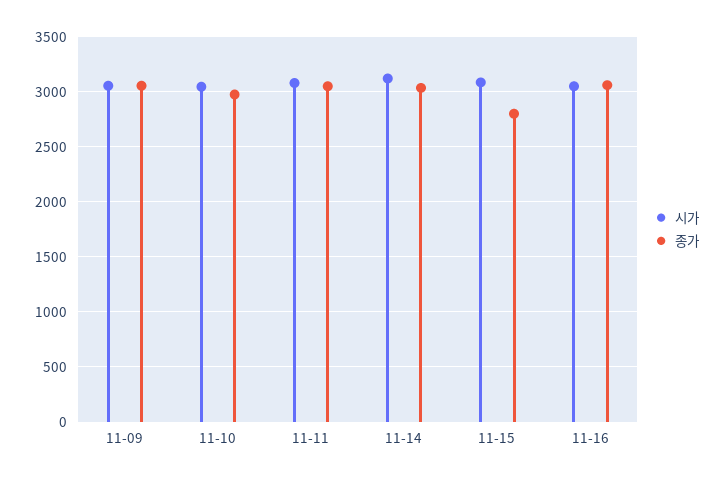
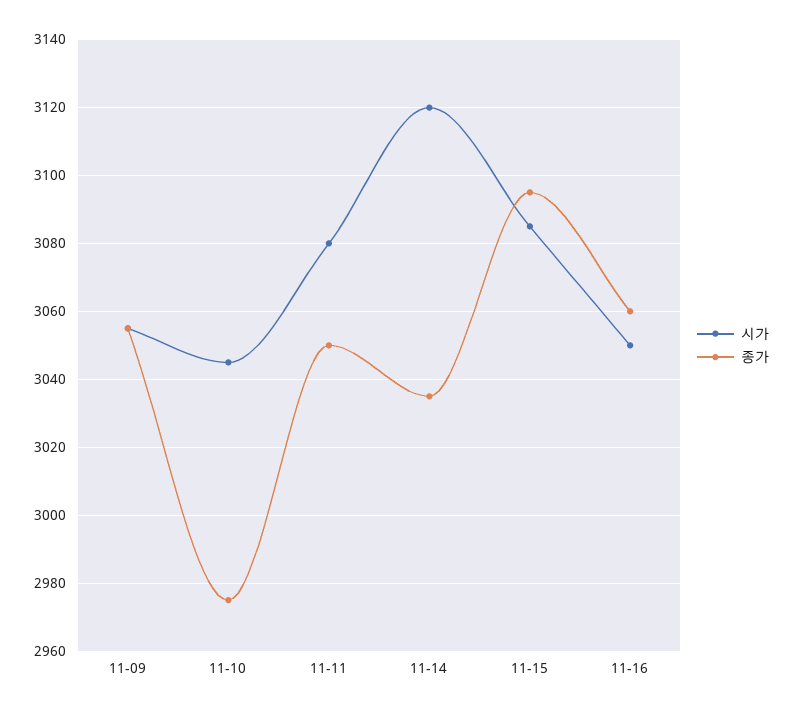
종가, 11-15: 2800 -> 3095

